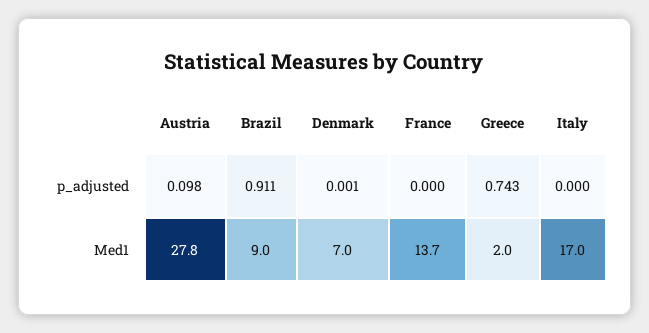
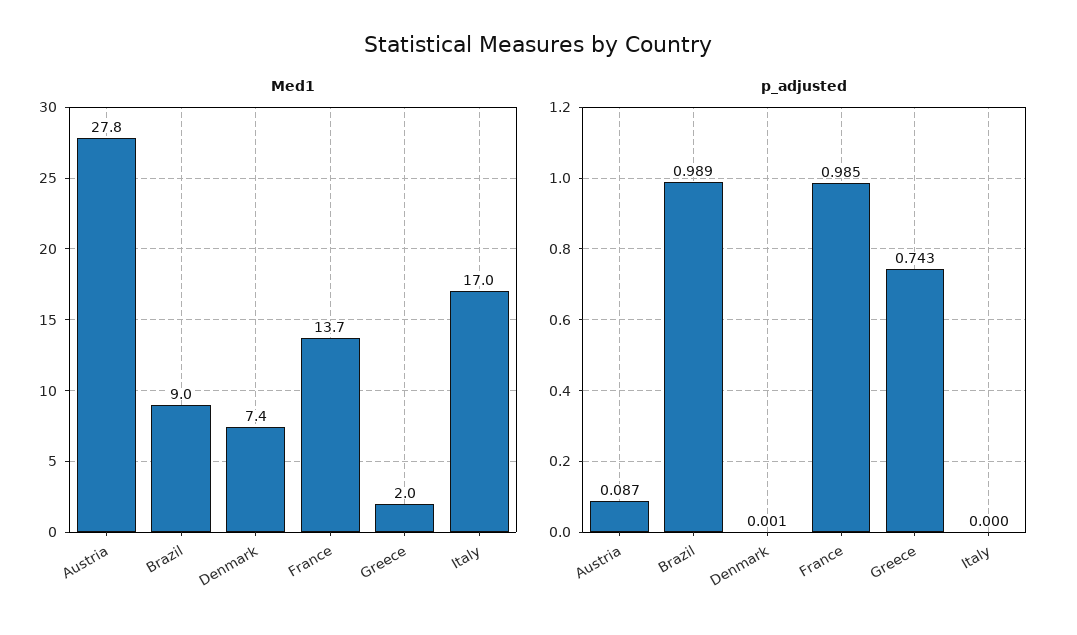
p_adjusted, Austria: 0.098 -> 0.087
p_adjusted, Brazil: 0.911 -> 0.989
p_adjusted, France: 0 -> 0.985
Med1, Denmark: 7 -> 7.4

